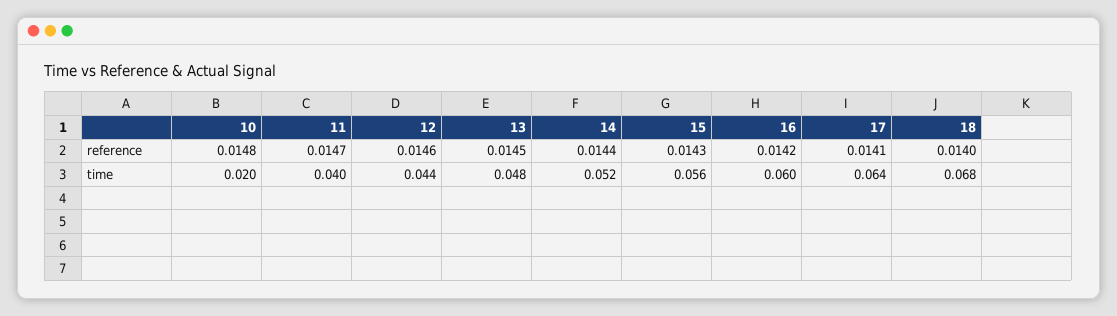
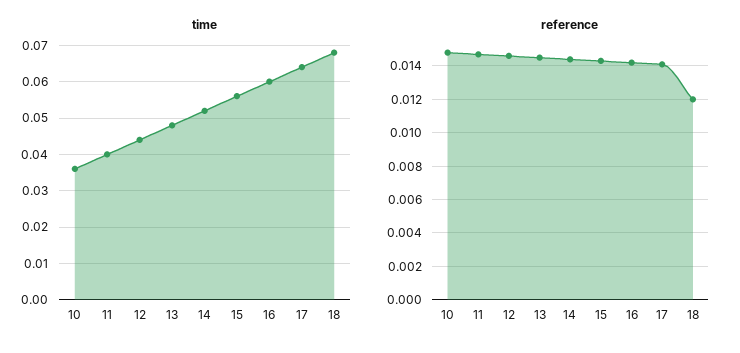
reference, 18: 0.014 -> 0.012
time, 10: 0.02 -> 0.035

